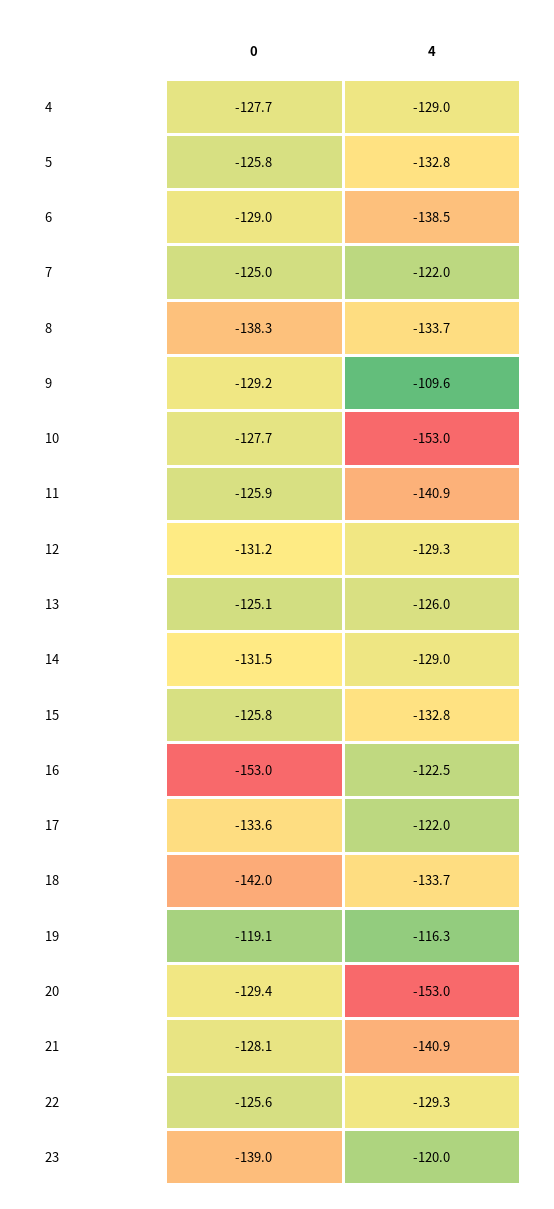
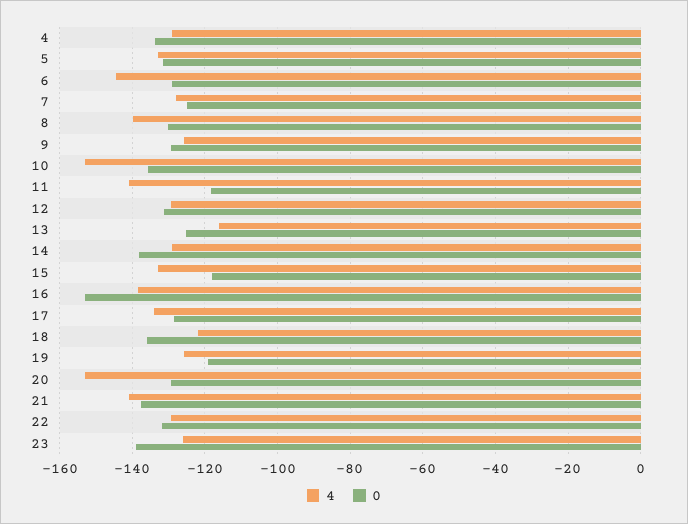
0, 4: -127.7 -> -134
0, 5: -125.8 -> -132
4, 6: -138.5 -> -144
4, 7: -122 -> -128
0, 8: -138.3 -> -130
4, 8: -133.7 -> -140
4, 9: -109.6 -> -126
0, 10: -127.7 -> -136
0, 11: -125.9 -> -118
4, 13: -126 -> -116
0, 14: -131.5 -> -138
0, 15: -125.8 -> -118
4, 16: -122.5 -> -138
0, 17: -133.6 -> -128
4, 17: -122 -> -134
0, 18: -142 -> -136
4, 18: -133.7 -> -122
4, 19: -116.3 -> -126
0, 21: -128.1 -> -138
0, 22: -125.6 -> -132
4, 23: -120 -> -126

